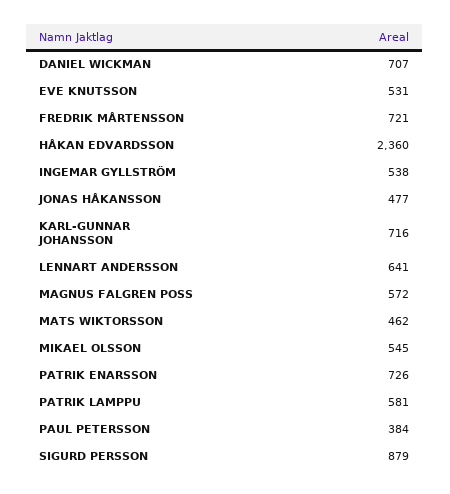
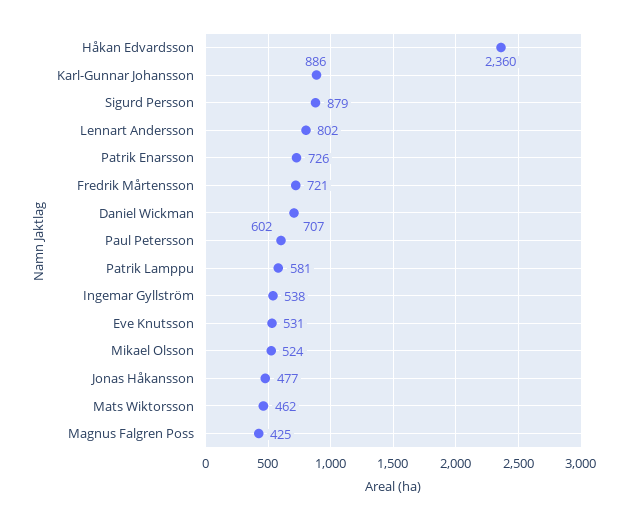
KARL-GUNNAR JOHANSSON: 716 -> 886
LENNART ANDERSSON: 641 -> 802
MAGNUS FALGREN POSS: 572 -> 425
MIKAEL OLSSON: 545 -> 524
PAUL PETERSSON: 384 -> 602

